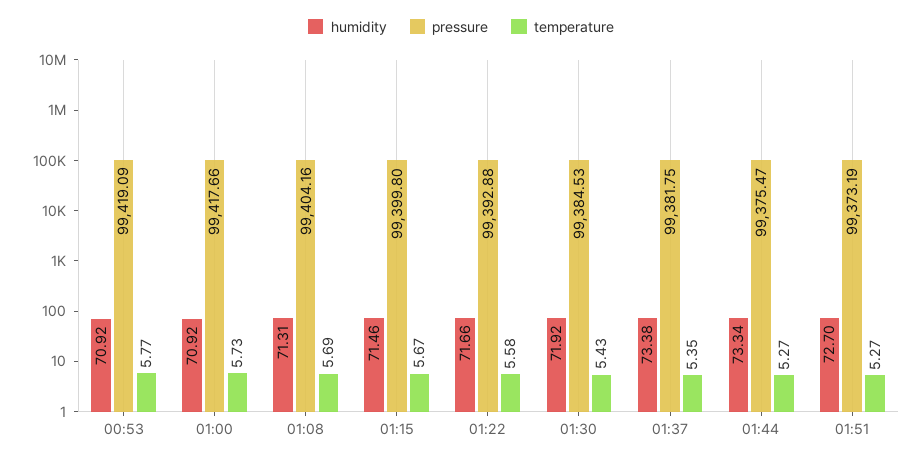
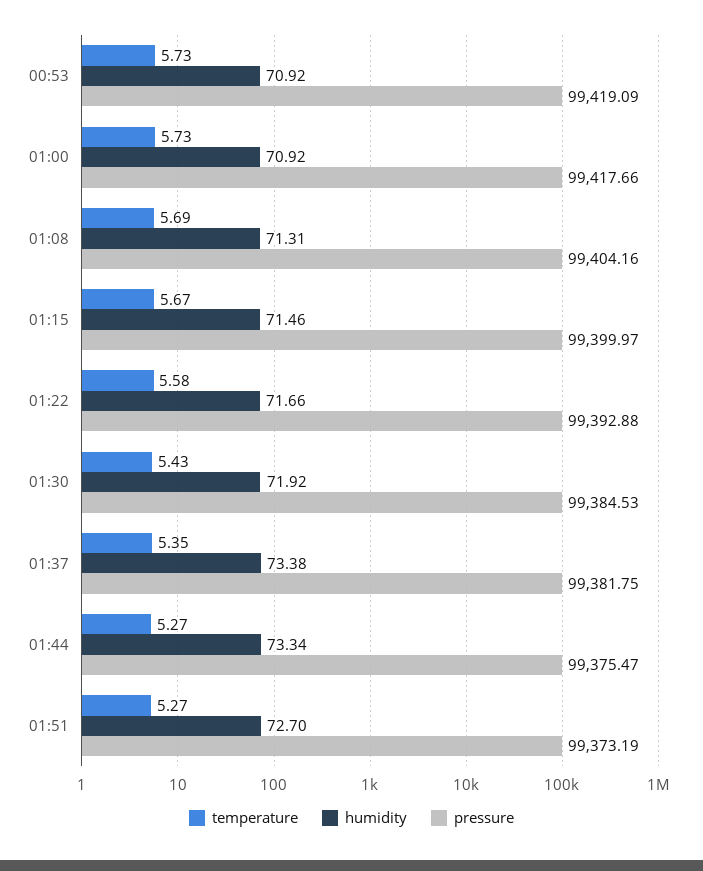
temperature, 00:53: 5.77 -> 5.73
pressure, 01:15: 99399.8 -> 99399.97

